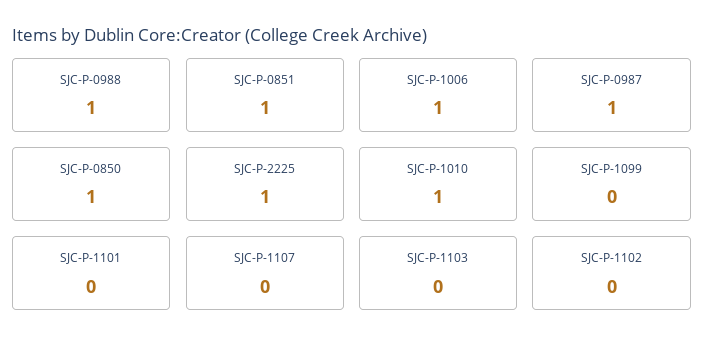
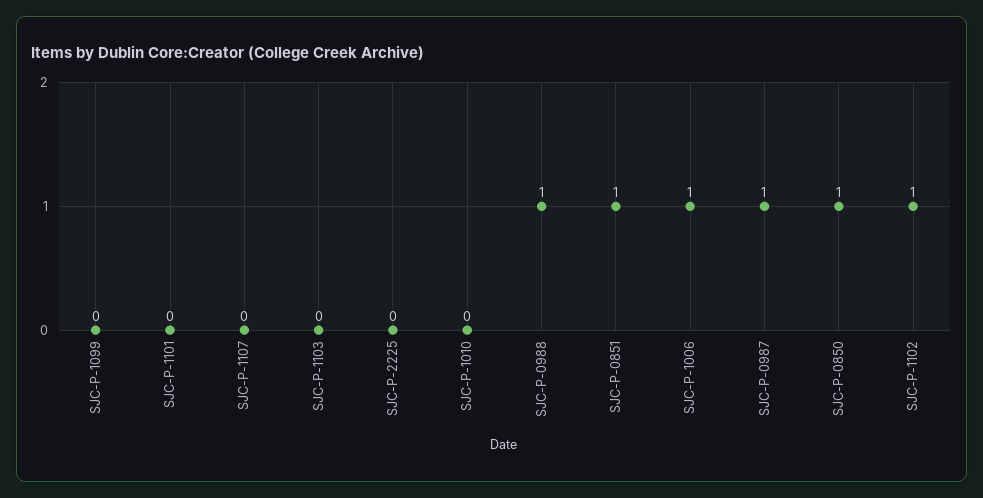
SJC-P-2225: 1 -> 0
SJC-P-1010: 1 -> 0
SJC-P-1102: 0 -> 1

